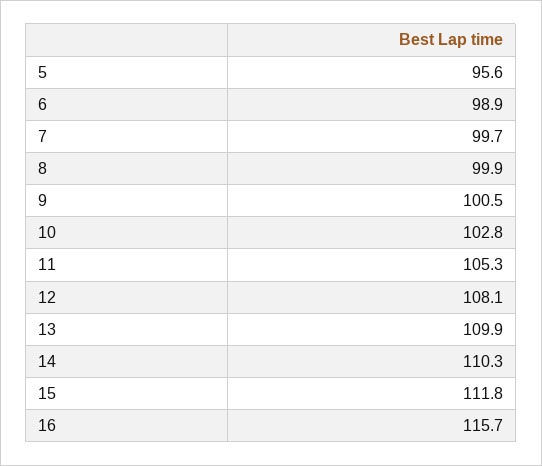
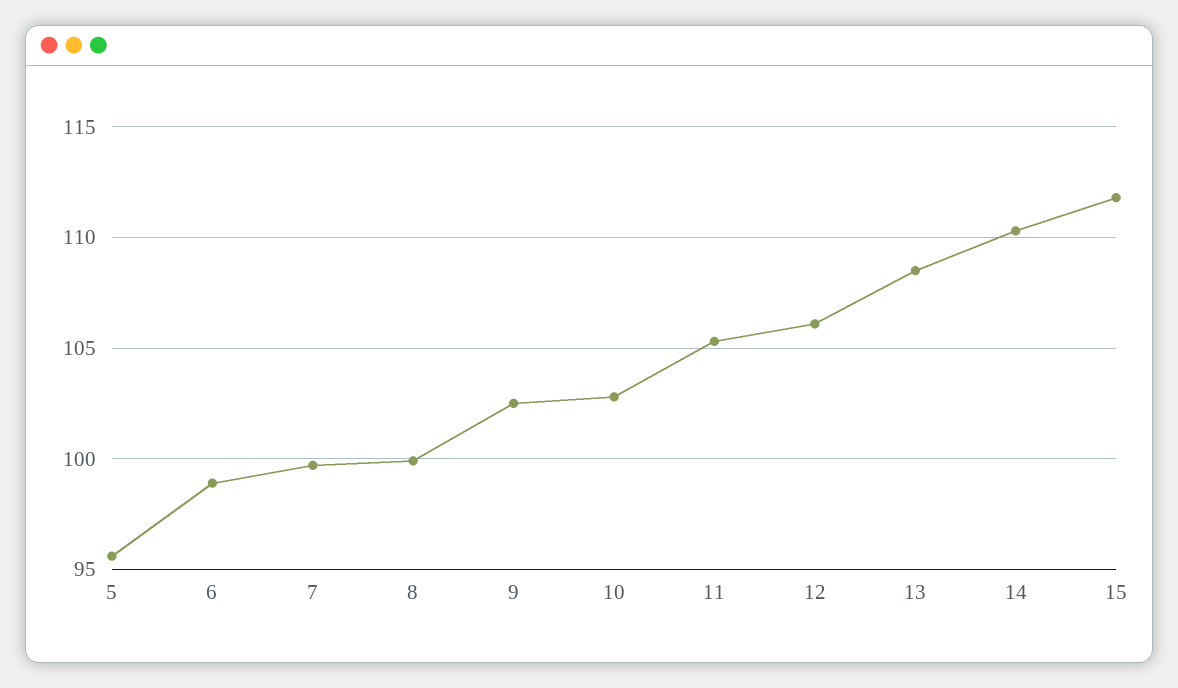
9: 100.5 -> 102.5
12: 108.1 -> 106
13: 109.9 -> 108.5
16: 115.7 -> none

